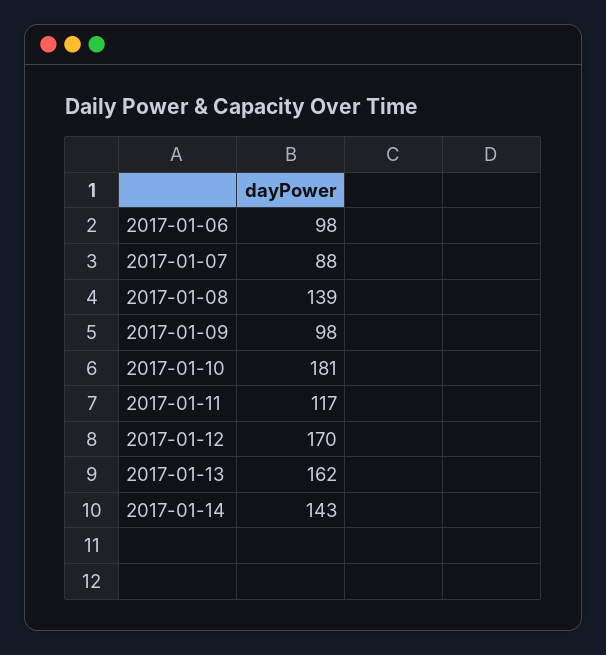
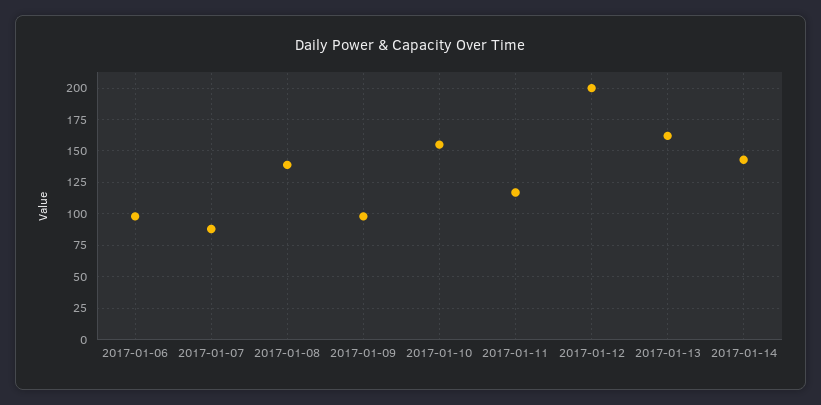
2017-01-10: 181 -> 155
2017-01-12: 170 -> 200

